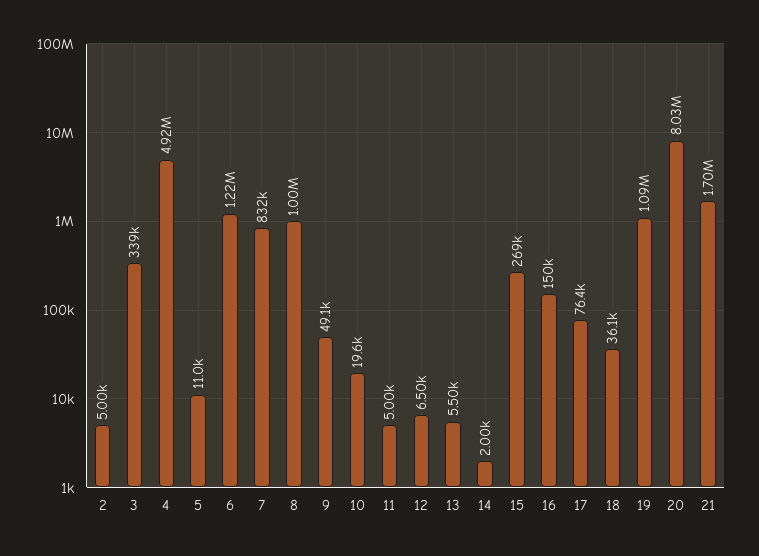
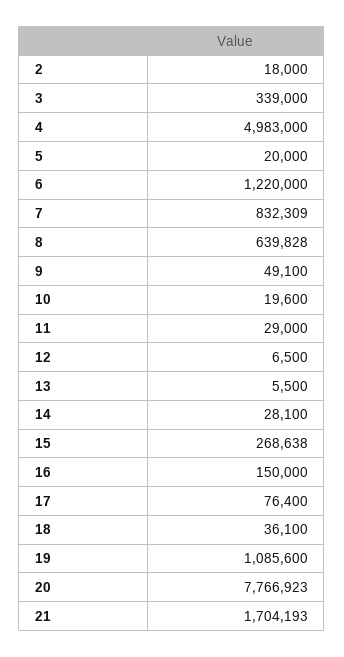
2: 5000 -> 18000
4: 4920000 -> 4983000
5: 11000 -> 20000
8: 1000000 -> 639828
11: 5000 -> 29000
14: 2000 -> 28100
20: 8030000 -> 7766923

